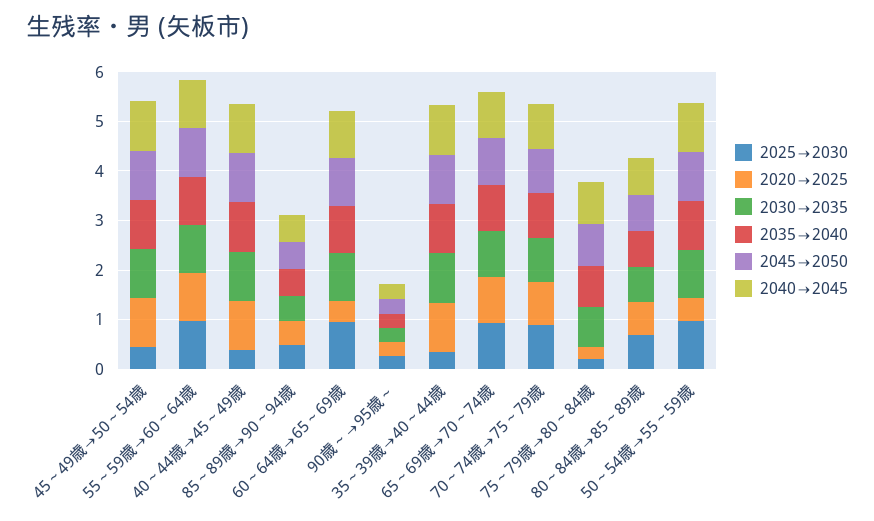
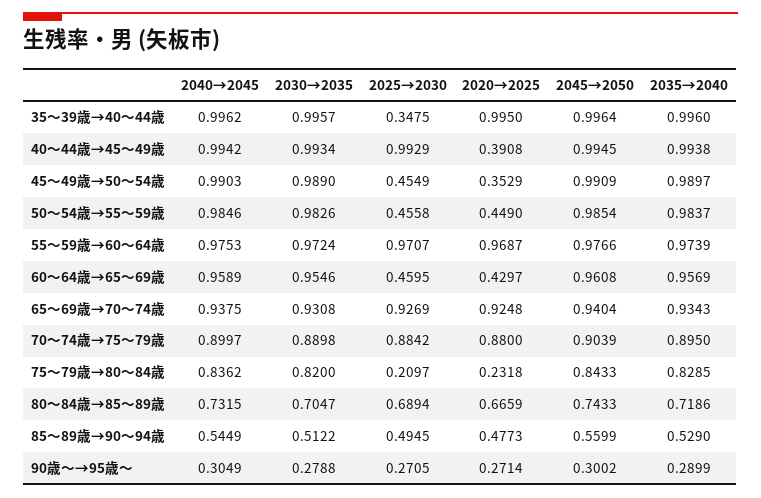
2020→2025, 45～49歳→50～54歳: 1 -> 0.3529
2025→2030, 40～44歳→45～49歳: 0.4 -> 0.9929
2020→2025, 40～44歳→45～49歳: 1 -> 0.3908
2025→2030, 60～64歳→65～69歳: 1 -> 0.4595
2025→2030, 50～54歳→55～59歳: 1 -> 0.4558

